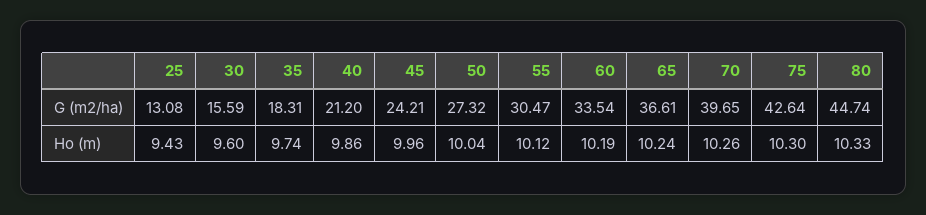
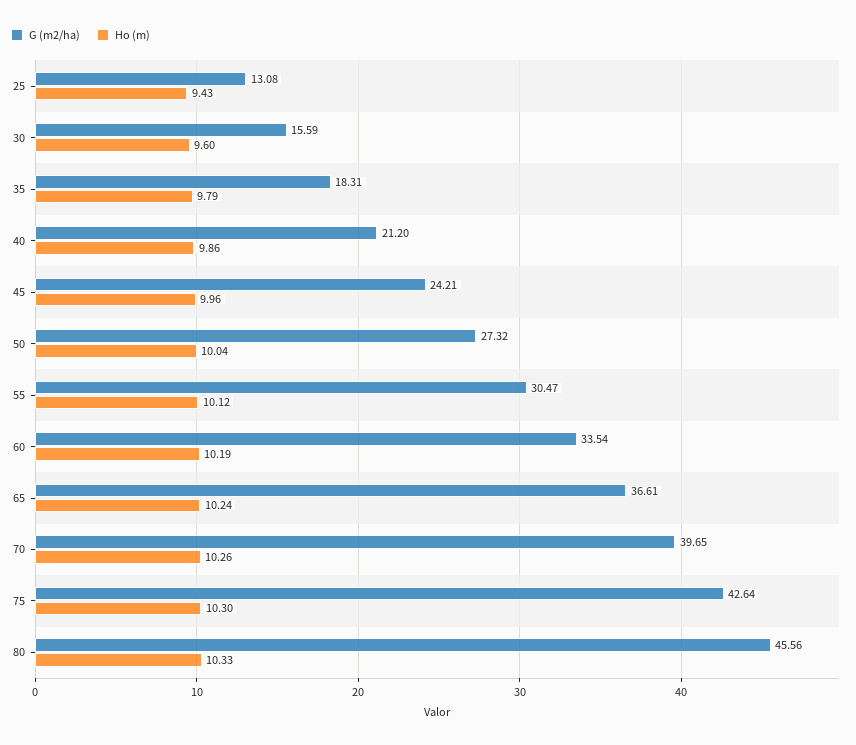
G (m2/ha), 80: 44.74 -> 45.56
Ho (m), 35: 9.74 -> 9.79

